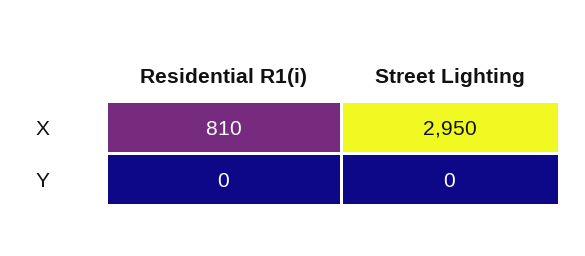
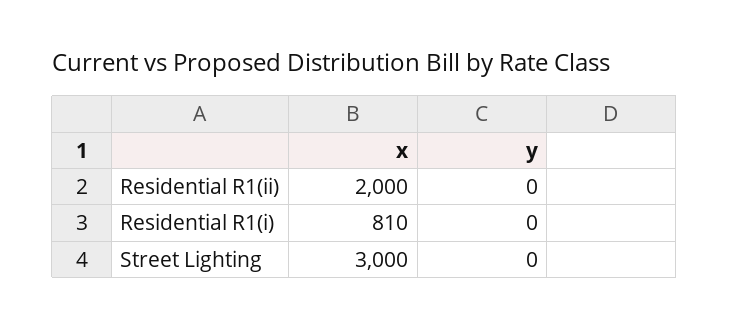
Street Lighting, X: 2950 -> 3000
Residential R1(ii), X: none -> 2000
Residential R1(ii), Y: none -> 0

